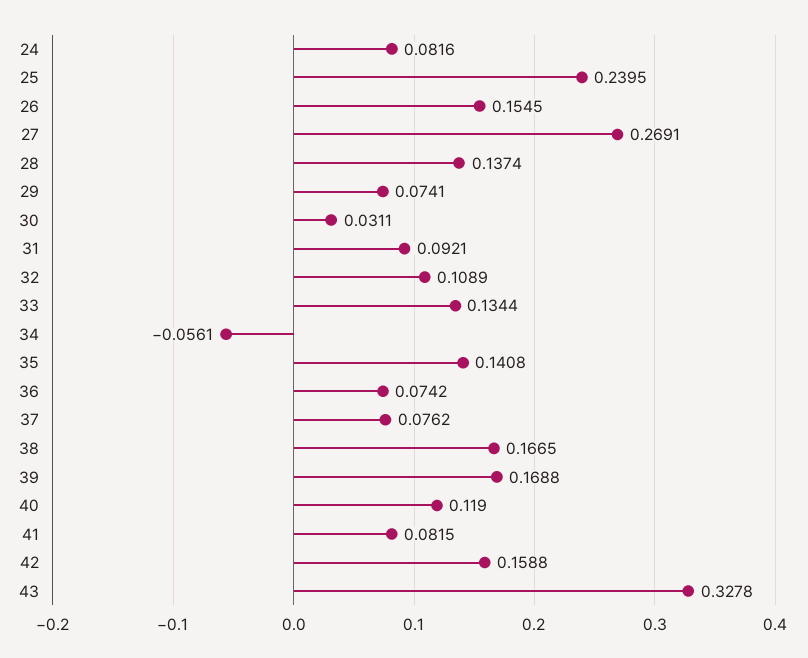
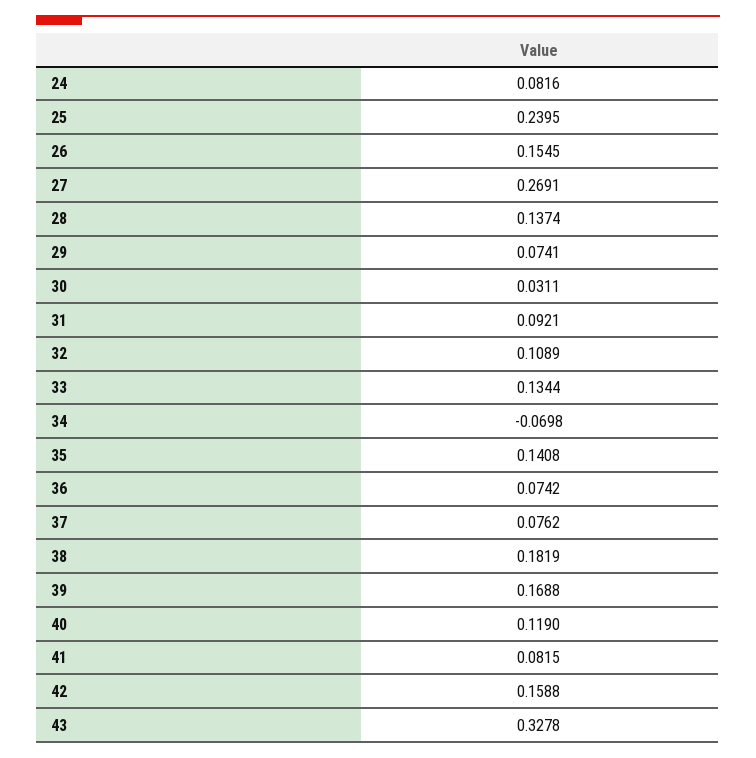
34: -0.0561 -> -0.0698
38: 0.1665 -> 0.1819

